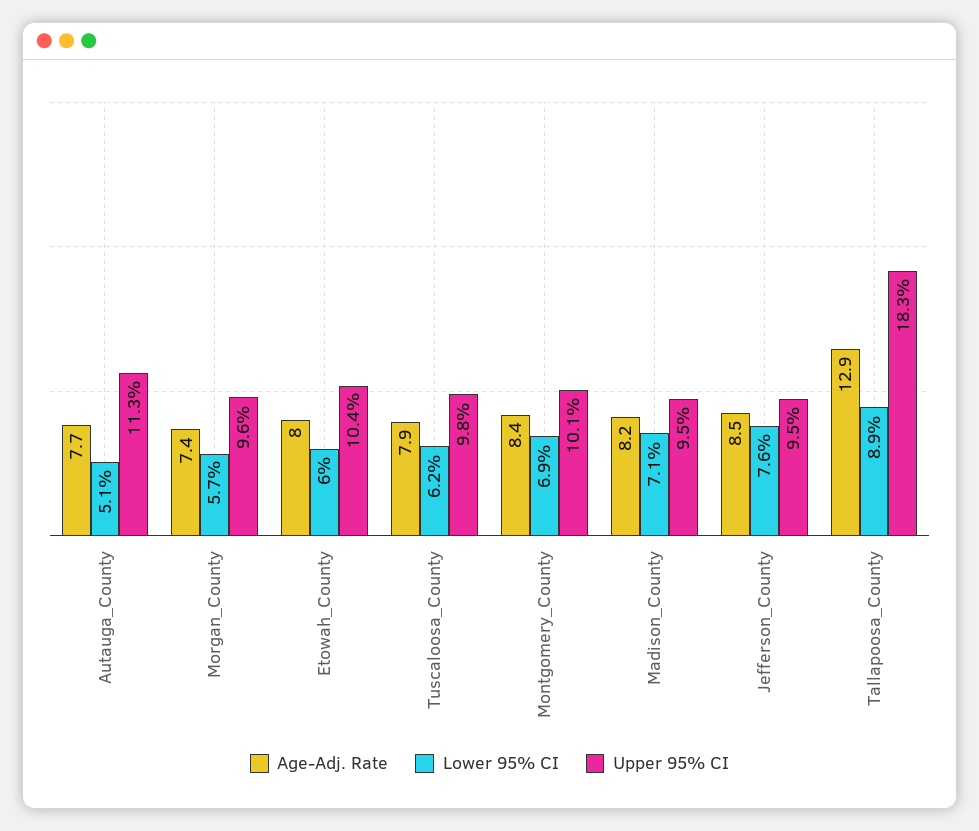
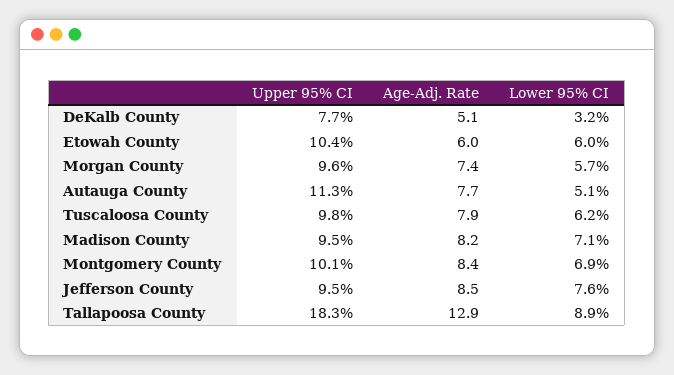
Age-Adj. Rate, Etowah_County: 8 -> 6
Upper 95% CI, DeKalb County: none -> 7.7
Age-Adj. Rate, DeKalb County: none -> 5.1
Lower 95% CI, DeKalb County: none -> 3.2

